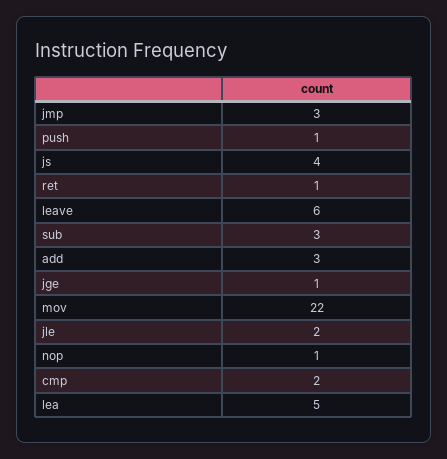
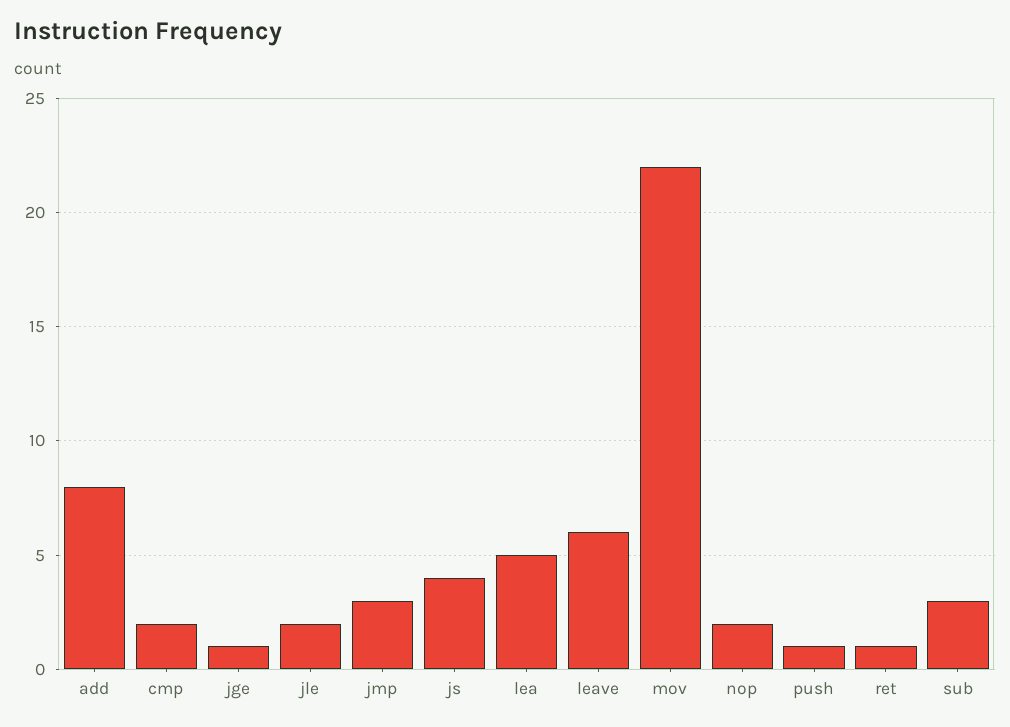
add: 3 -> 8
nop: 1 -> 2

